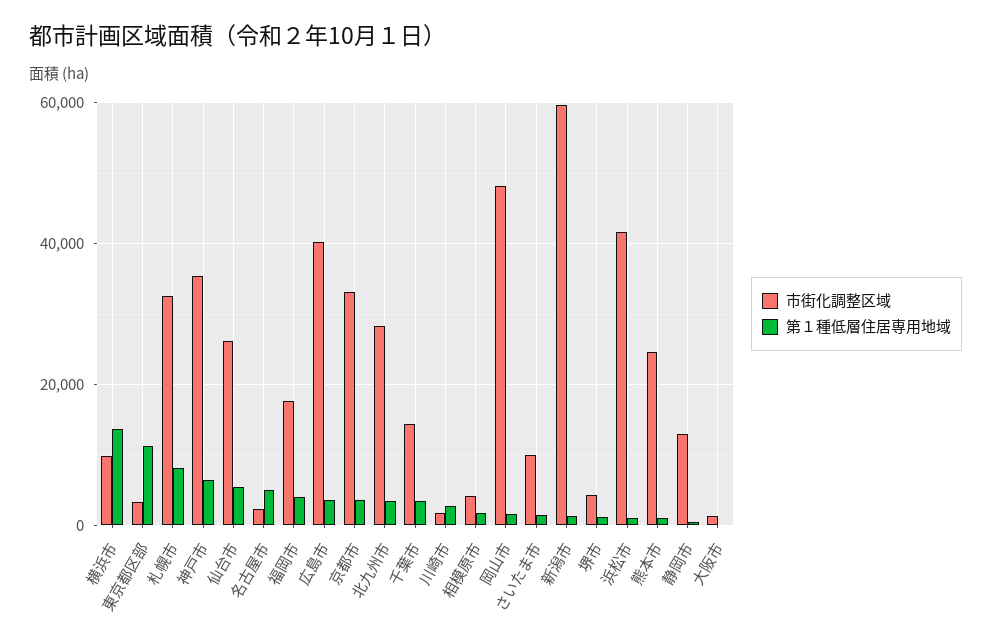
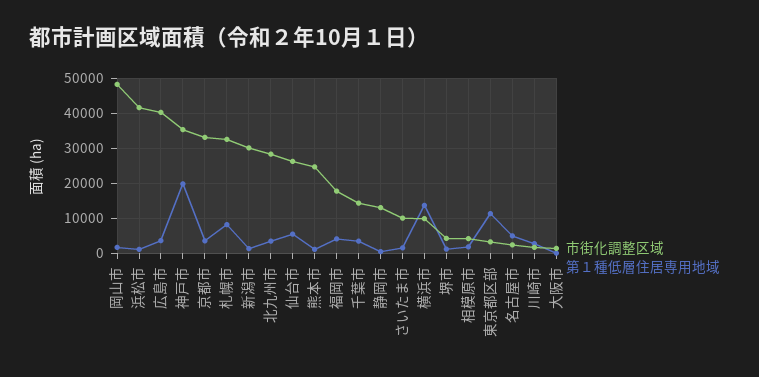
第１種低層住居専用地域, 神戸市: 6000 -> 20000
市街化調整区域, 新潟市: 60000 -> 30000

